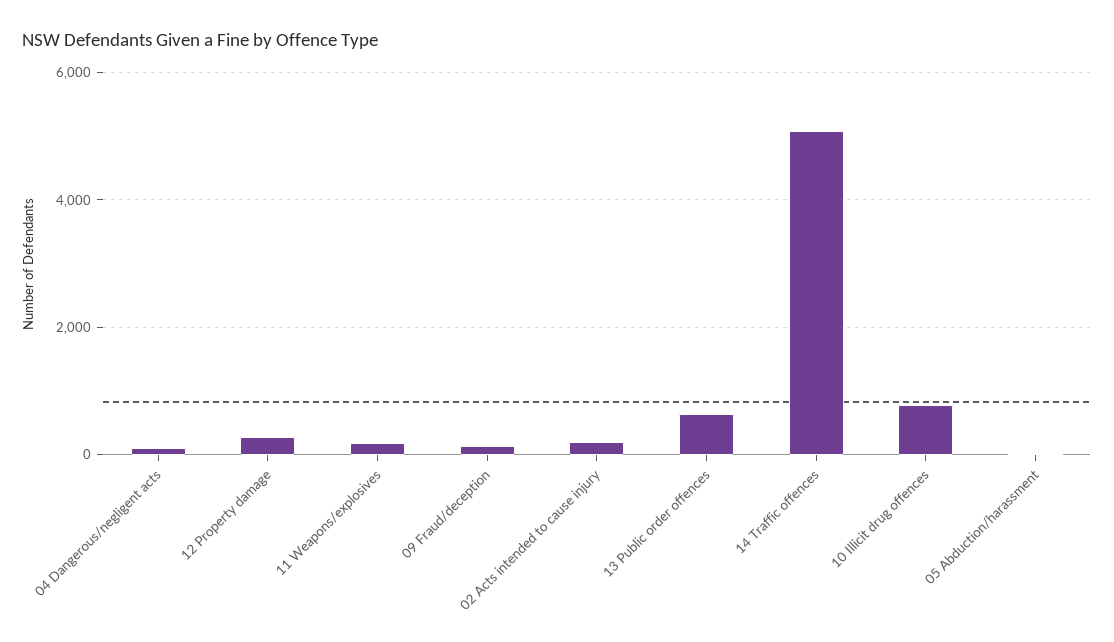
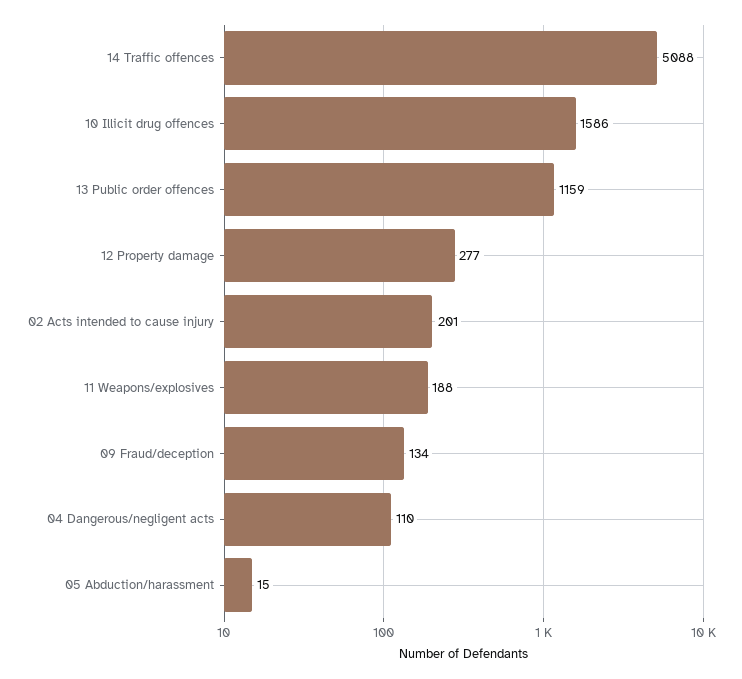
13 Public order offences: 600 -> 1159
10 Illicit drug offences: 800 -> 1586

